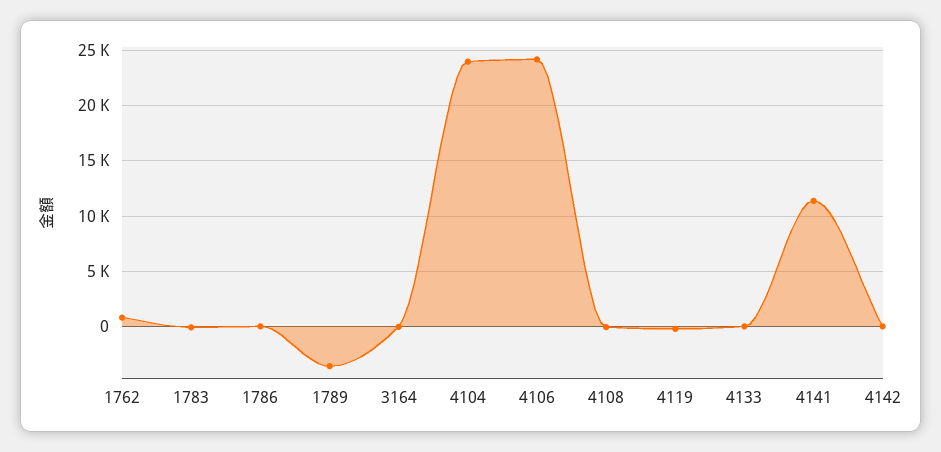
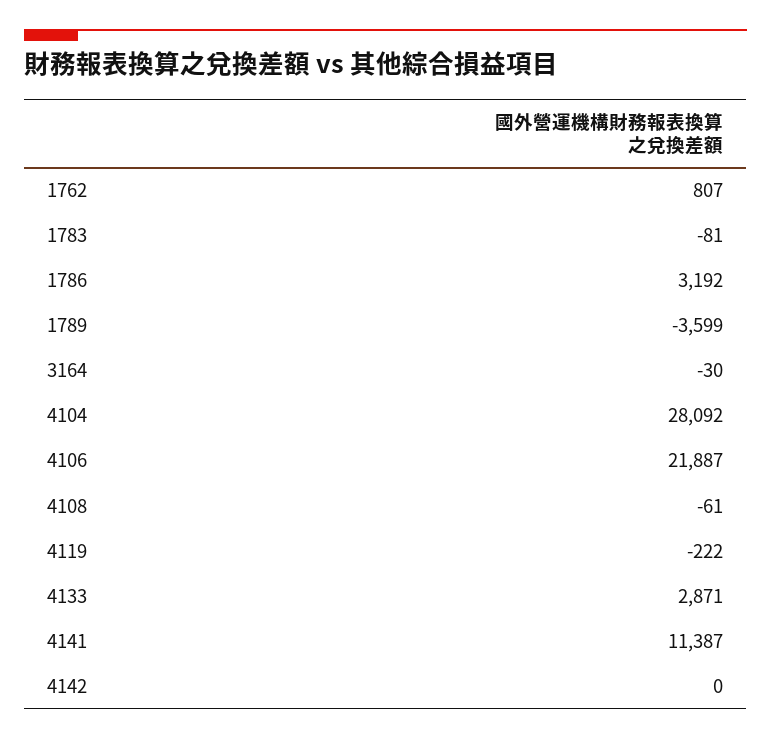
1786: 0 -> 3192
4104: 24000 -> 28092
4106: 24000 -> 21887
4133: 0 -> 2871

